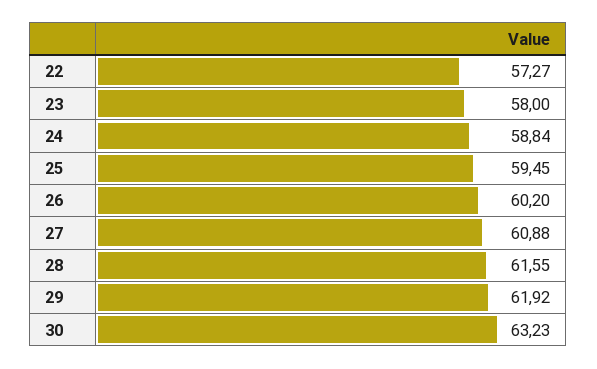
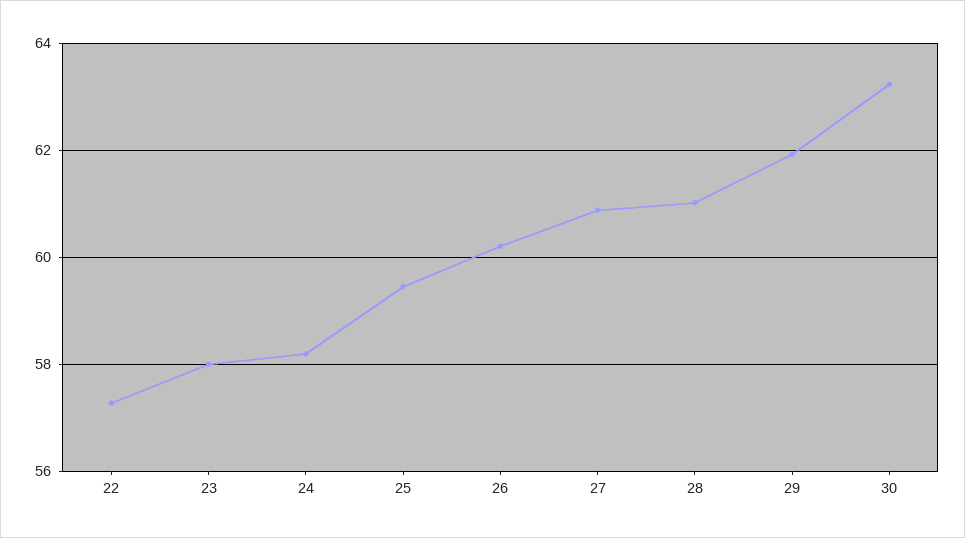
24: 58.84 -> 58.2
28: 61.55 -> 61

